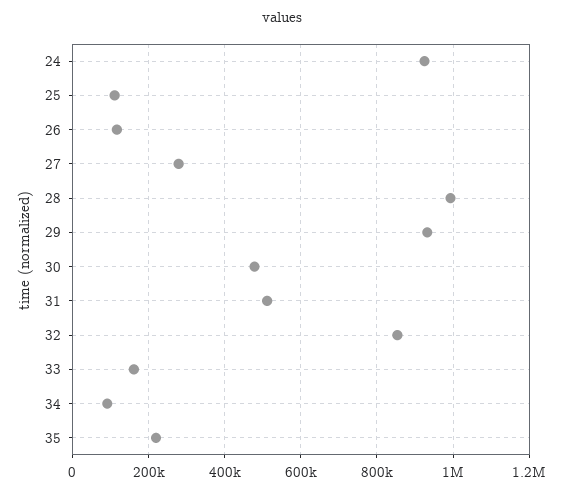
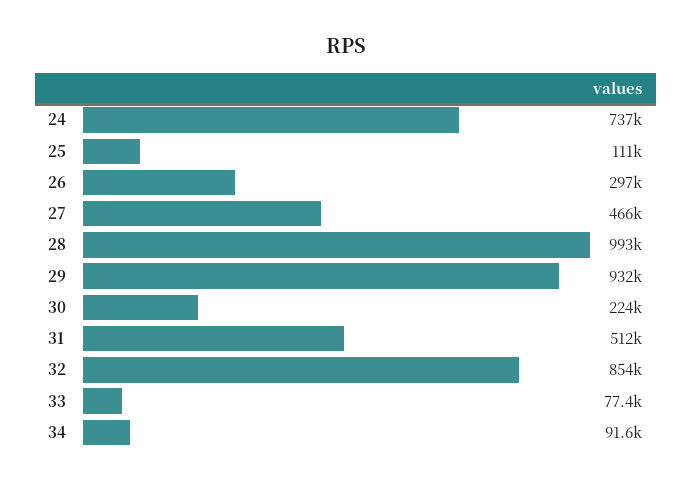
24: 920000 -> 737000
26: 120000 -> 297000
27: 280000 -> 466000
30: 480000 -> 224000
33: 160000 -> 77400
35: 220000 -> none

